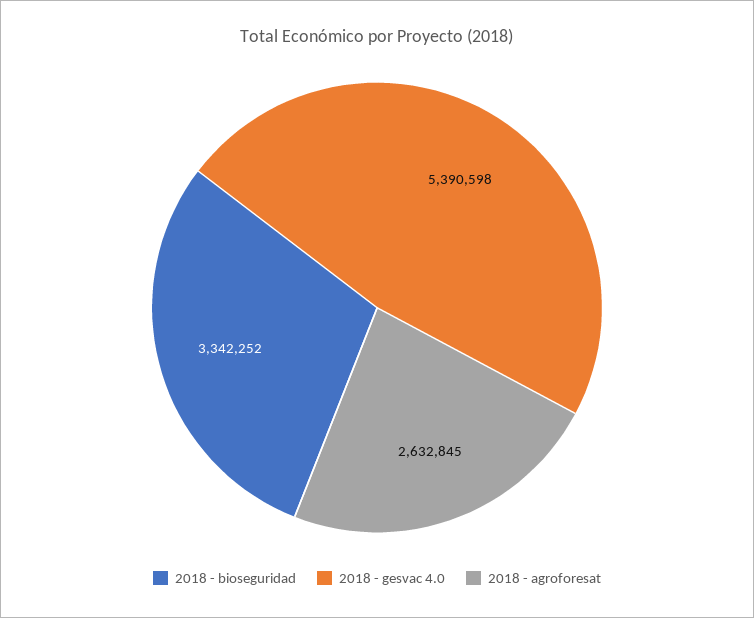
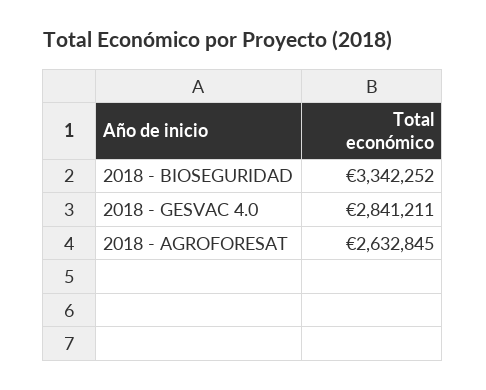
2018 - gesvac 4.0: 5390598 -> 2841211

